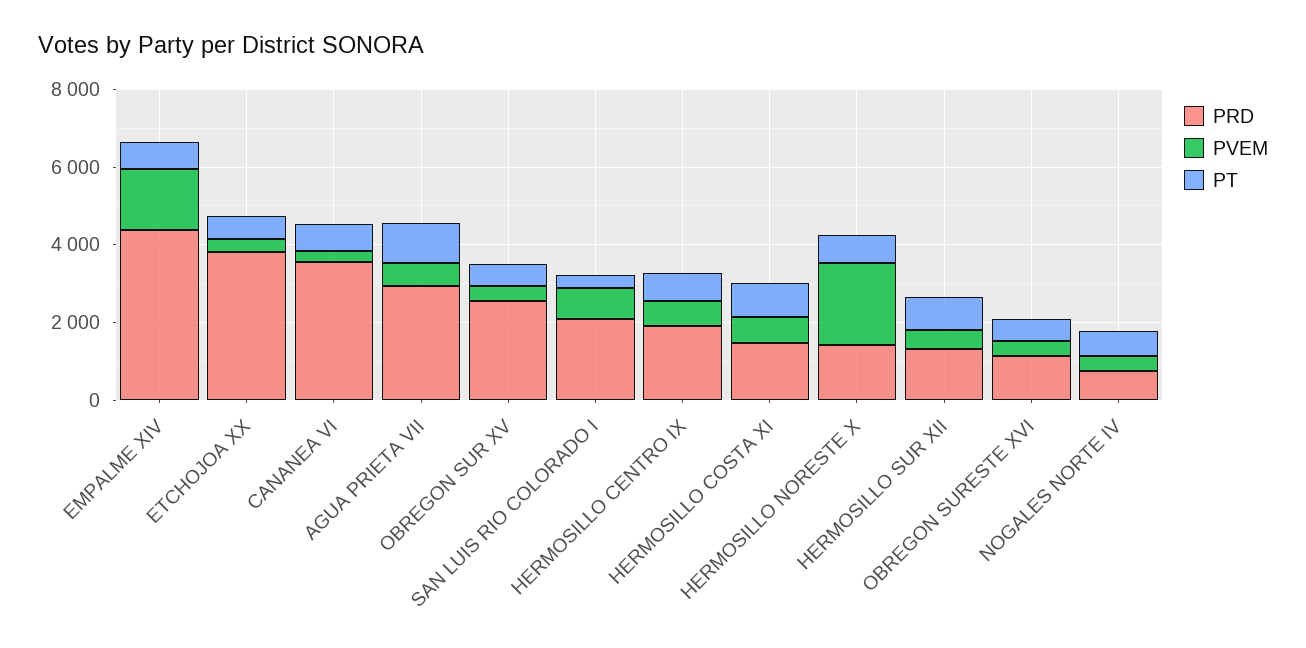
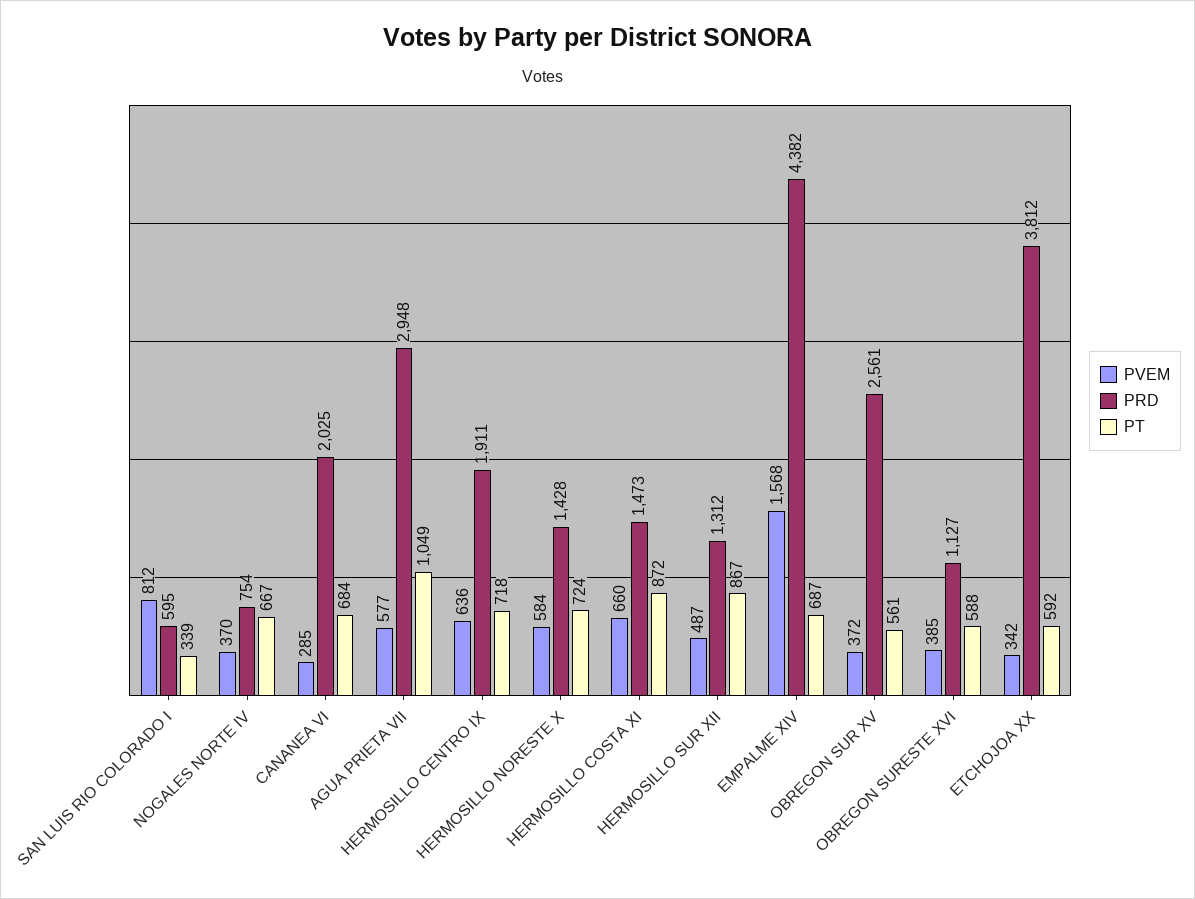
PRD, CANANEA VI: 3500 -> 2025
PRD, SAN LUIS RIO COLORADO I: 2000 -> 595
PVEM, HERMOSILLO NORESTE X: 2000 -> 584

